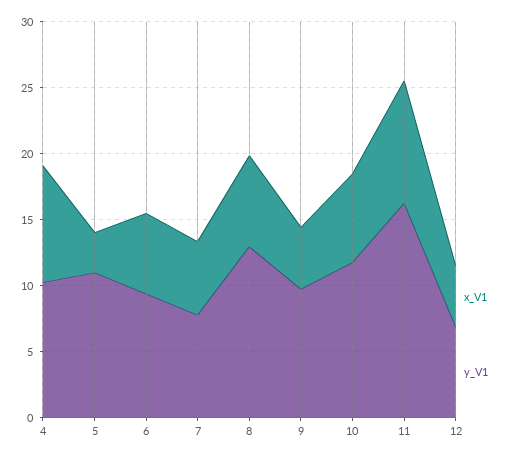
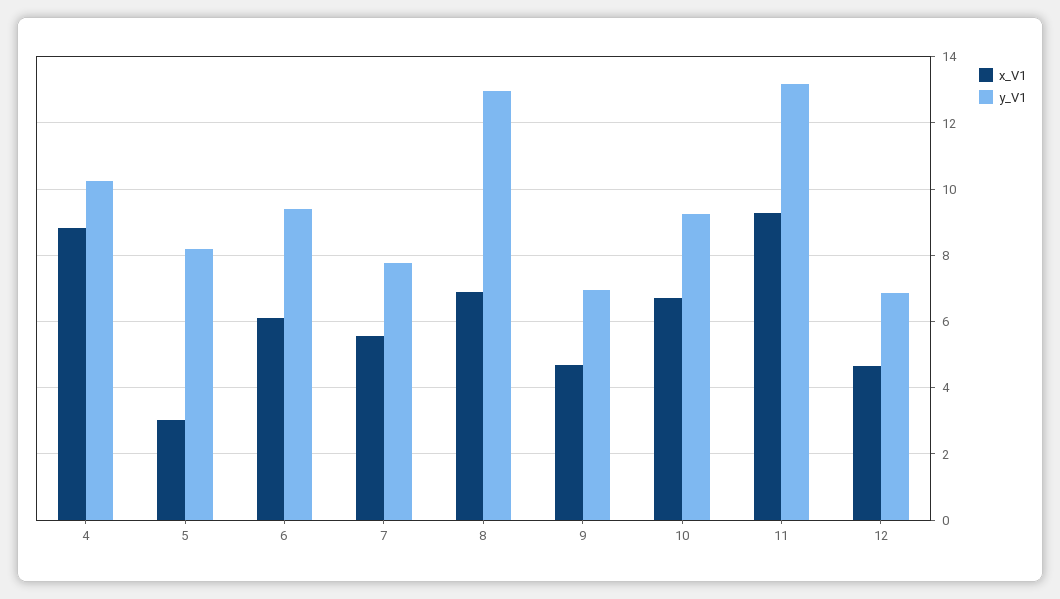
y_V1, 5: 11 -> 8.2
y_V1, 9: 10 -> 7
y_V1, 10: 12 -> 9.2
y_V1, 11: 16 -> 13.2

